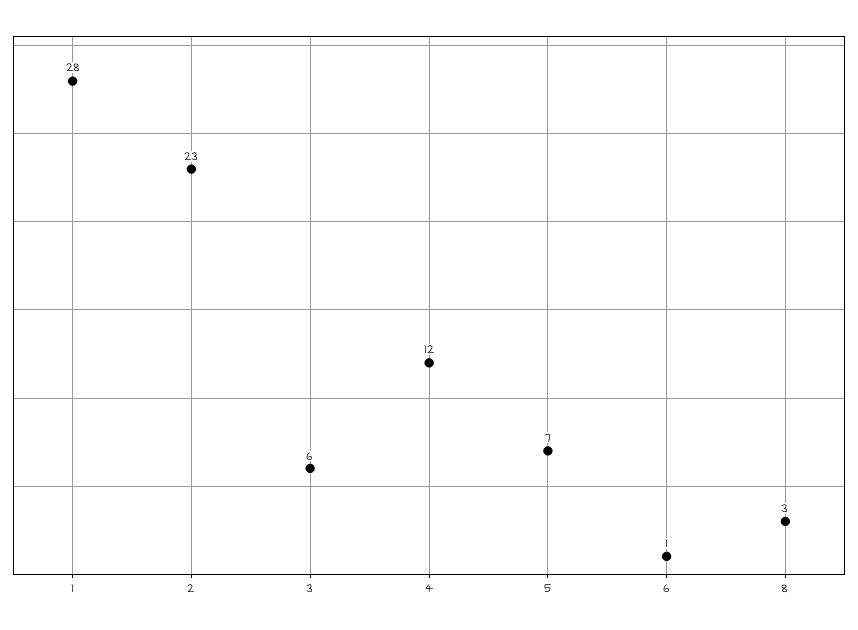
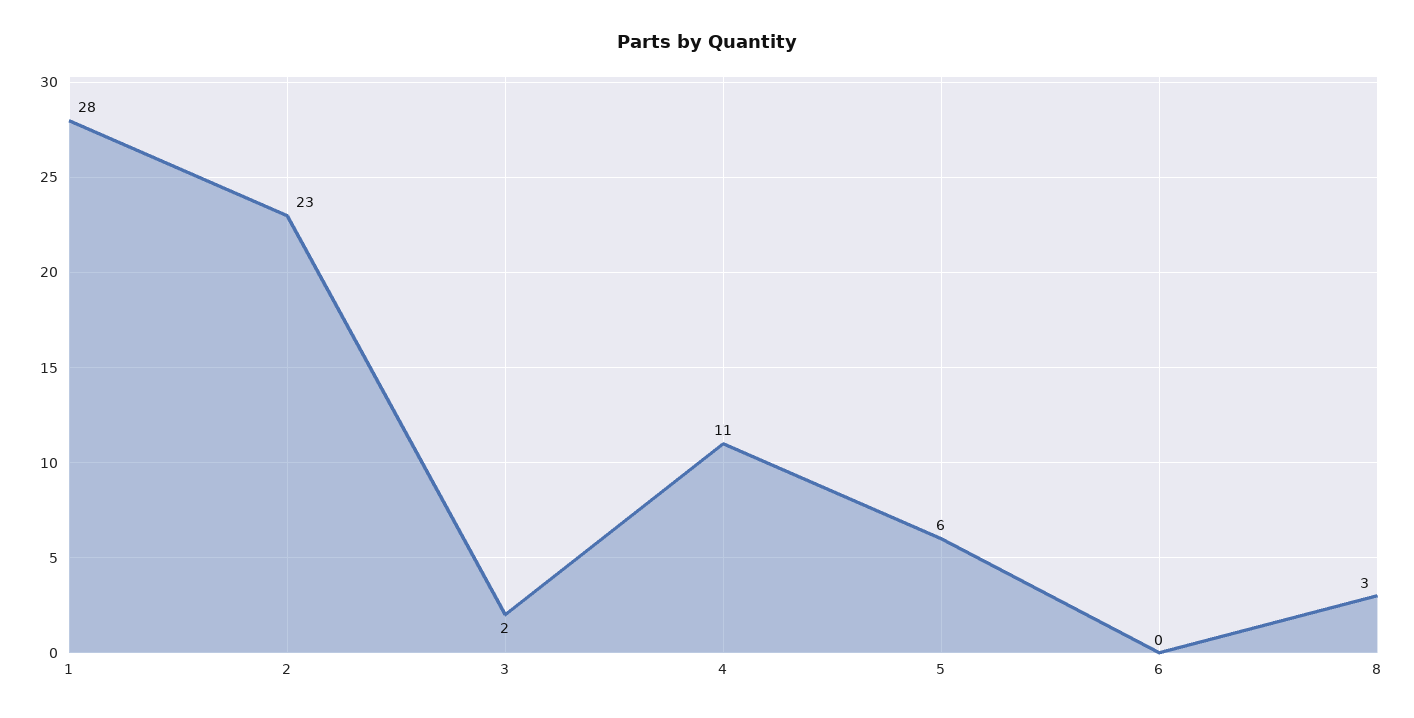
3: 6 -> 2
4: 12 -> 11
5: 7 -> 6
6: 1 -> 0

